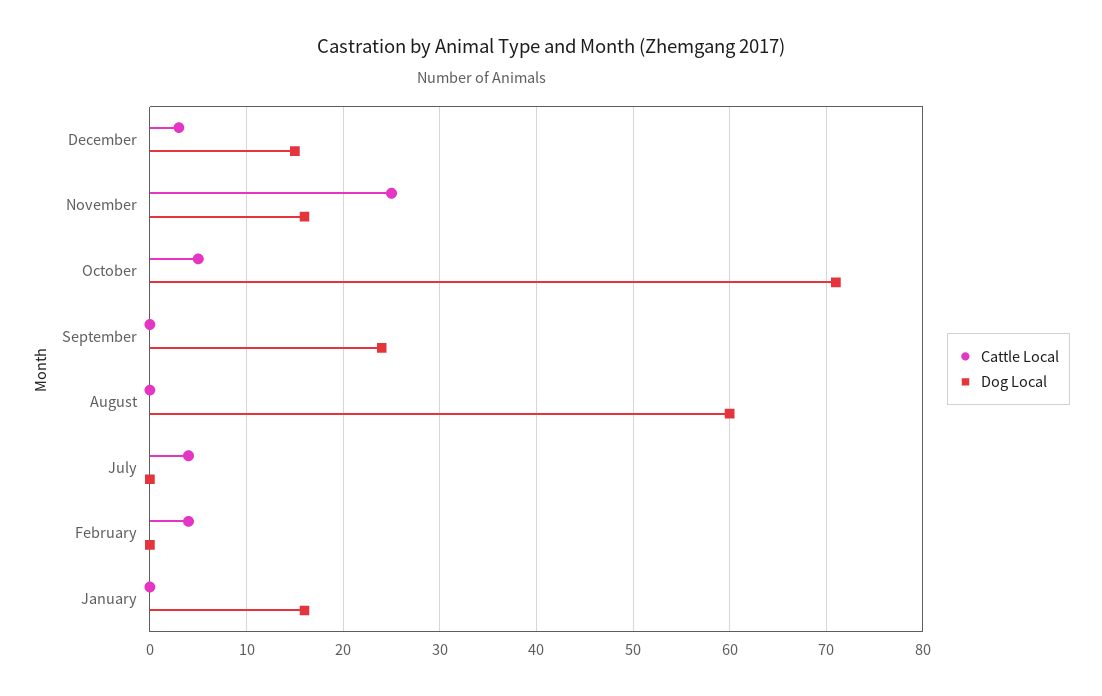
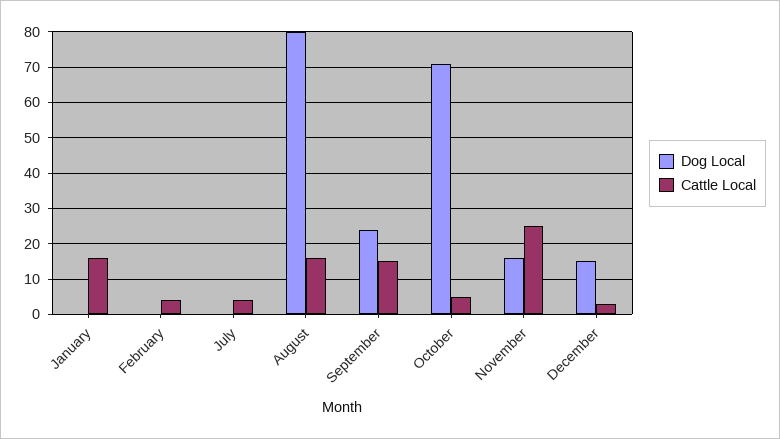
Cattle Local, September: 0 -> 15
Cattle Local, August: 0 -> 15
Dog Local, August: 60 -> 80
Cattle Local, January: 0 -> 15
Dog Local, January: 16 -> 0

